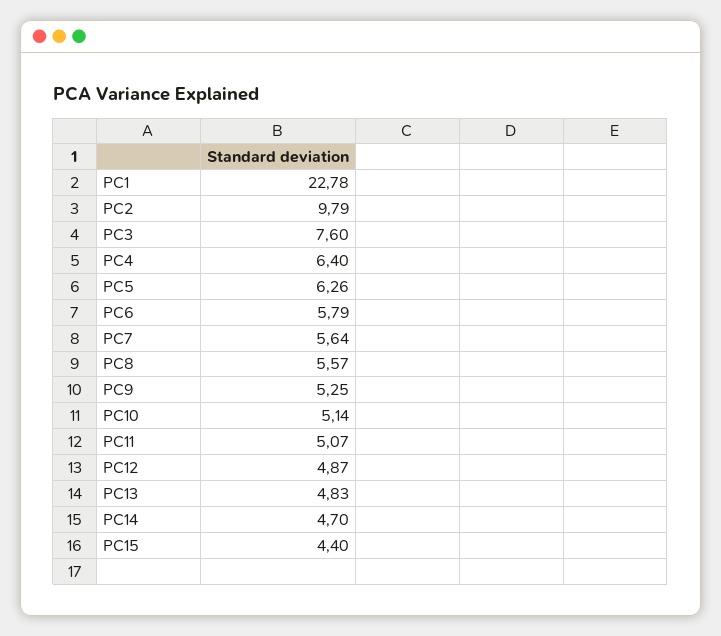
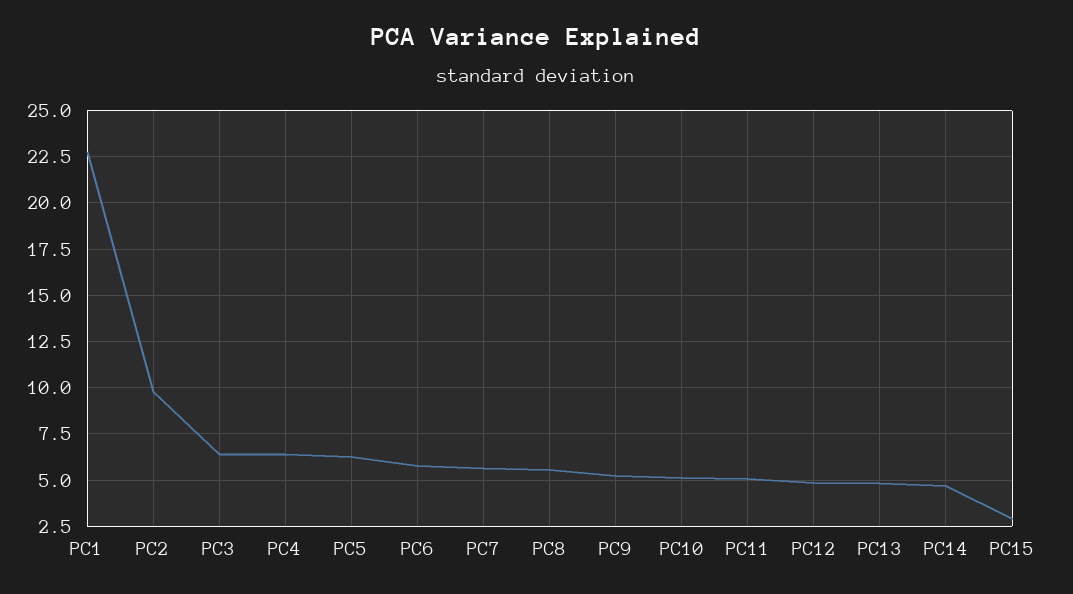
PC3: 7.6 -> 6.5
PC15: 4.4 -> 3

